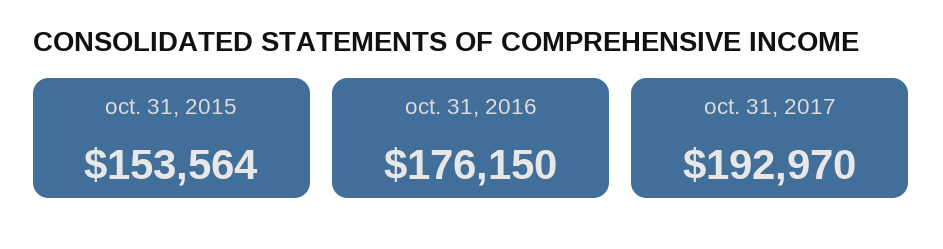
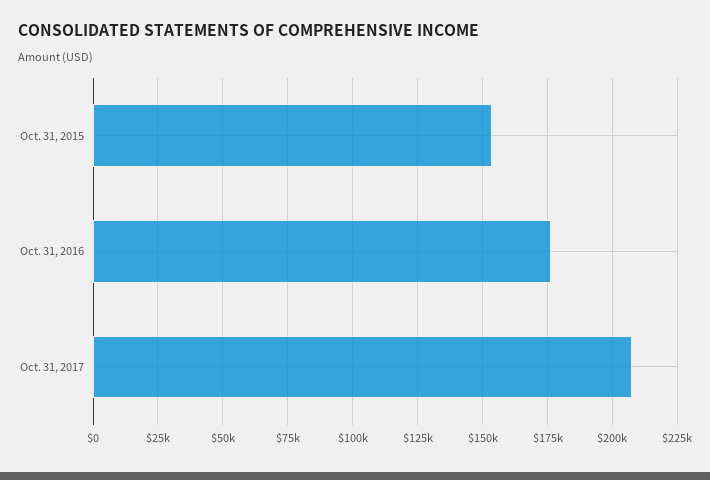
oct. 31, 2017: 192970 -> 207500

